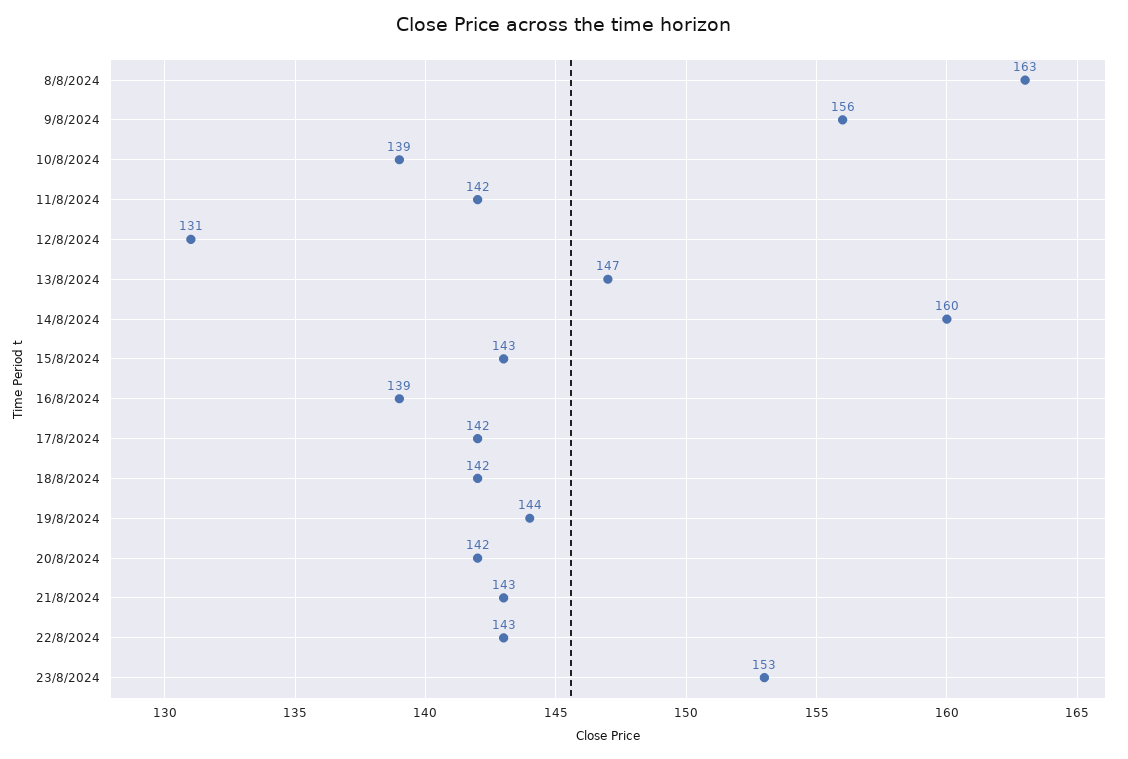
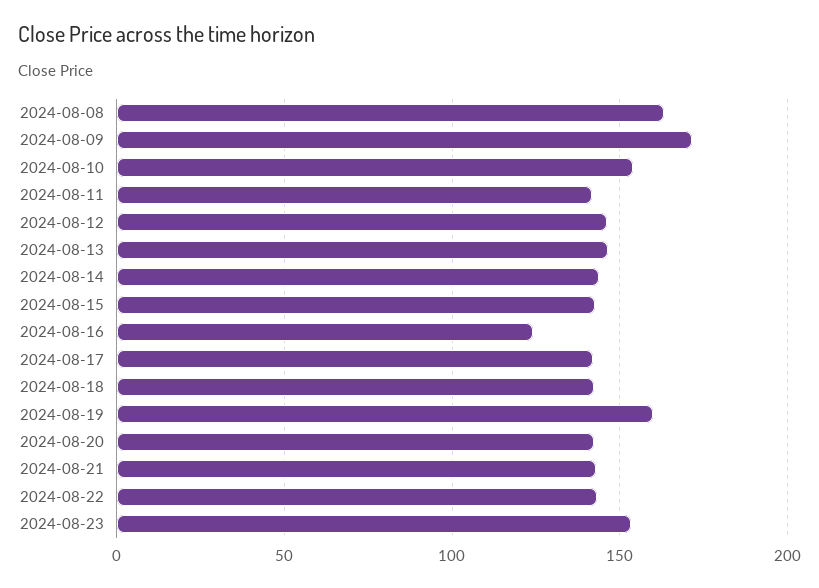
9/8/2024: 156 -> 170
10/8/2024: 139 -> 155
12/8/2024: 131 -> 145
14/8/2024: 160 -> 145
16/8/2024: 139 -> 125
19/8/2024: 144 -> 160

